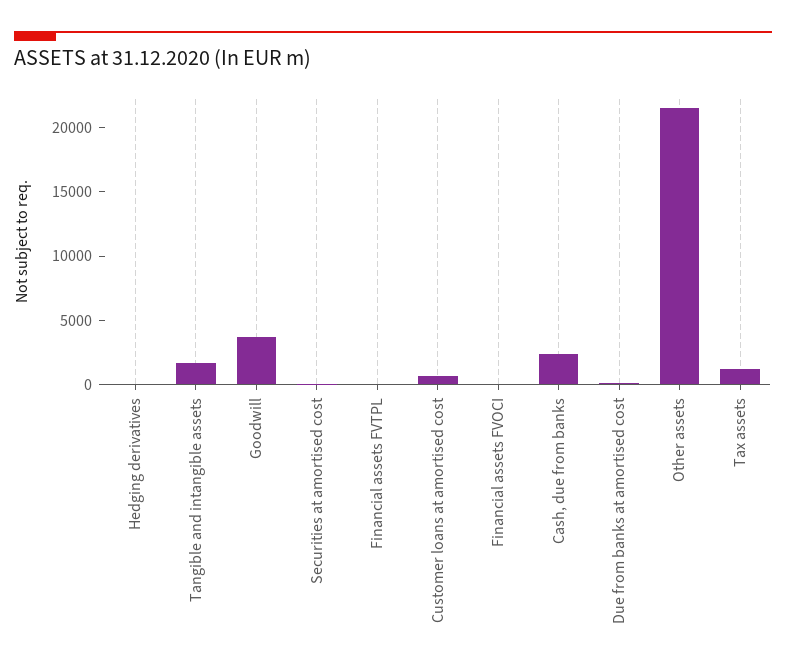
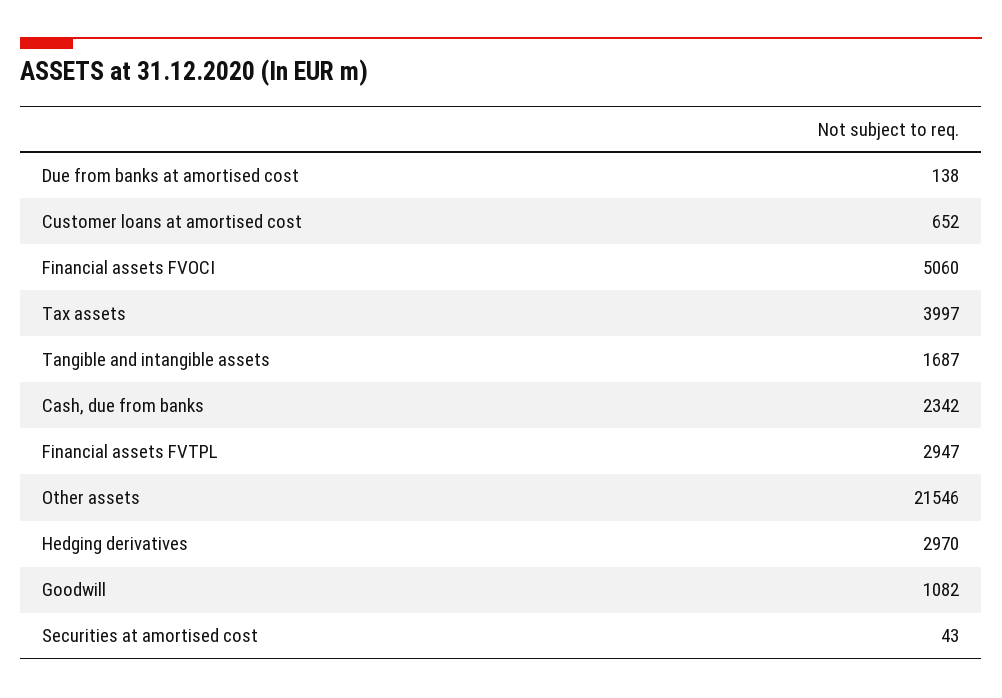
Hedging derivatives: 0 -> 2970
Goodwill: 4000 -> 1082
Financial assets FVTPL: 0 -> 2947
Financial assets FVOCI: 0 -> 5060
Tax assets: 1000 -> 3997

